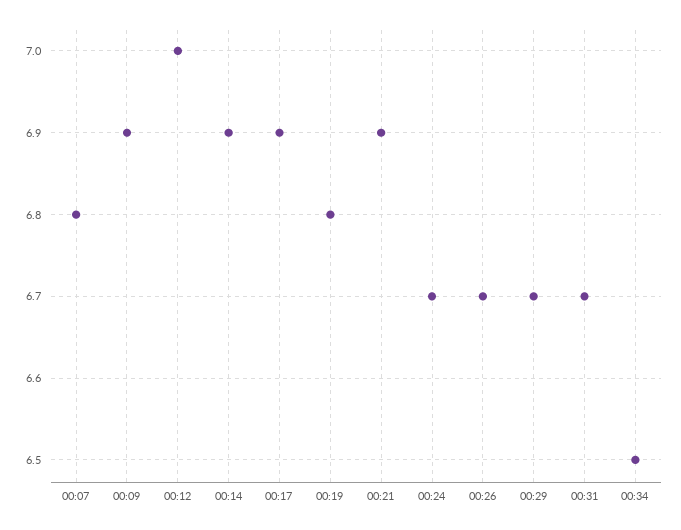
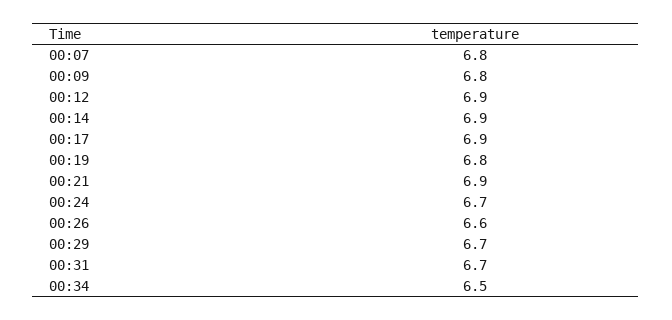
00:09: 6.9 -> 6.8
00:12: 7 -> 6.9
00:26: 6.7 -> 6.6

